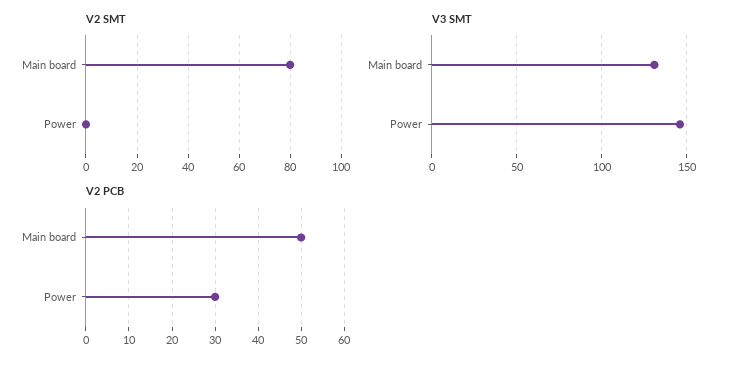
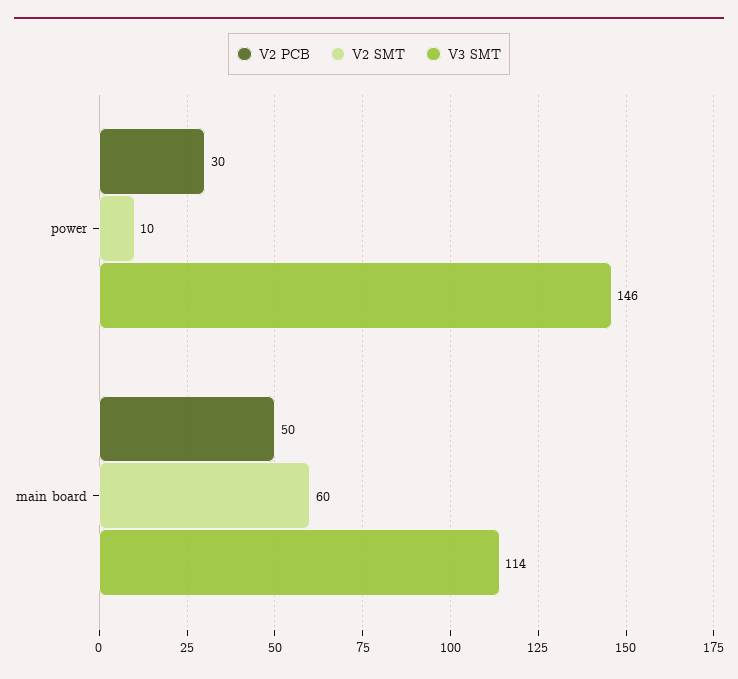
V2 SMT, Main board: 80 -> 60
V2 SMT, Power: 0 -> 10
V3 SMT, Main board: 130 -> 114

